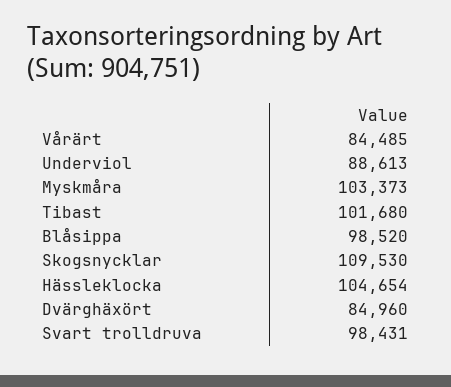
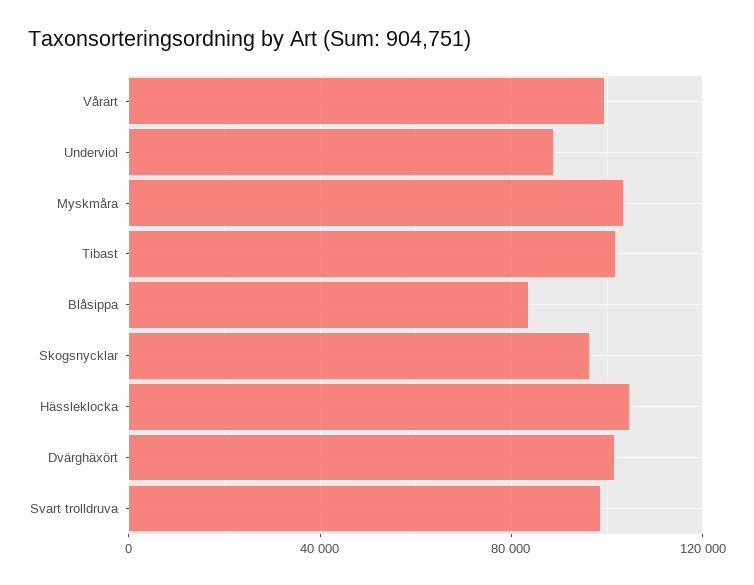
Vårärt: 84485 -> 100000
Blåsippa: 98520 -> 85000
Skogsnycklar: 109530 -> 95000
Dvärghäxört: 84960 -> 100000

